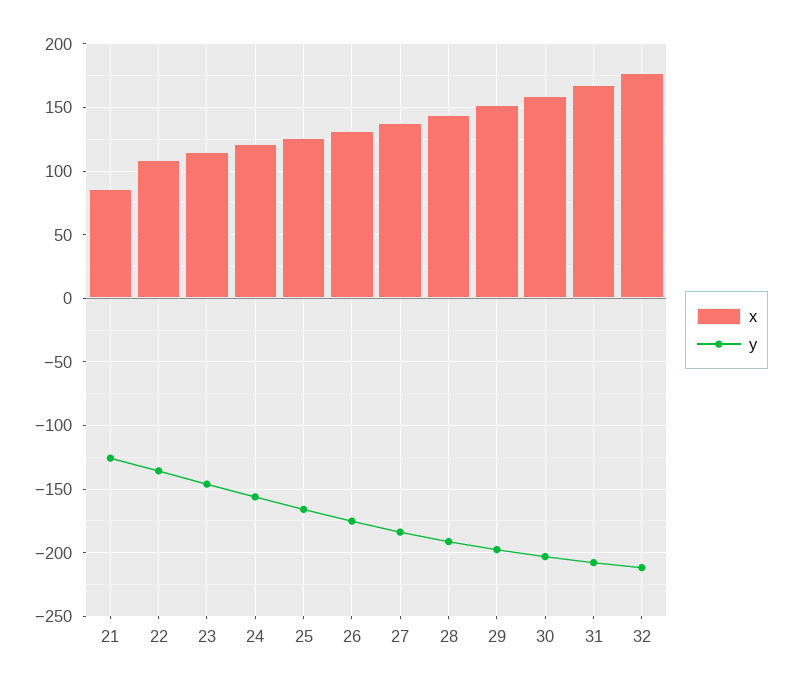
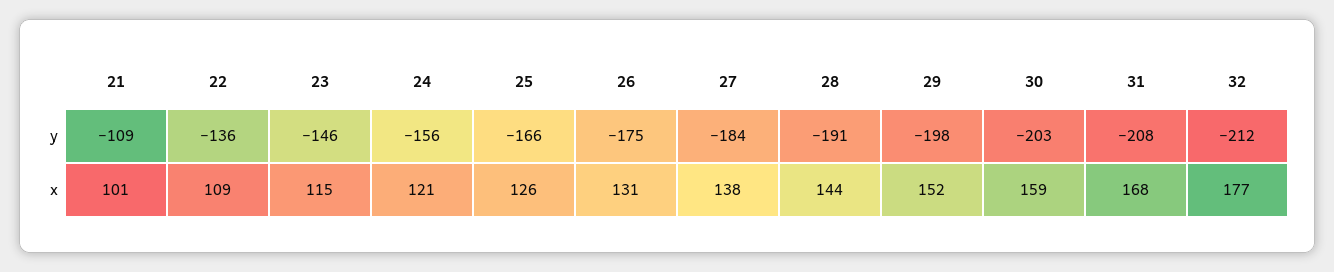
x, 21: 85 -> 101
y, 21: -125 -> -109

